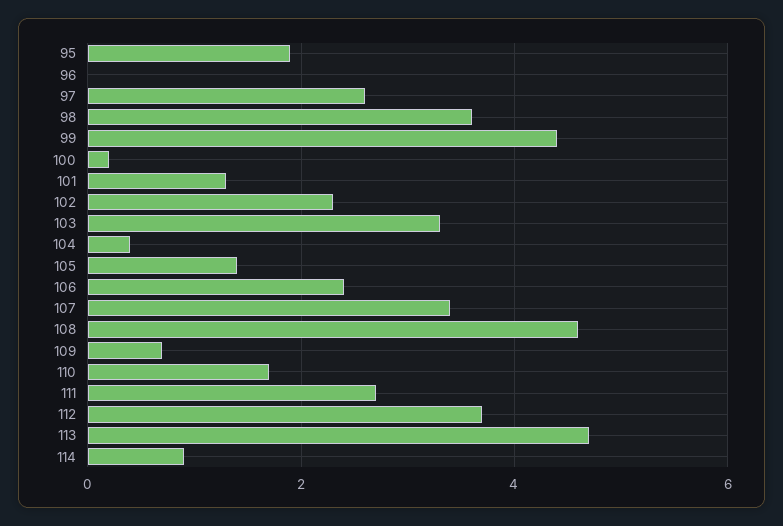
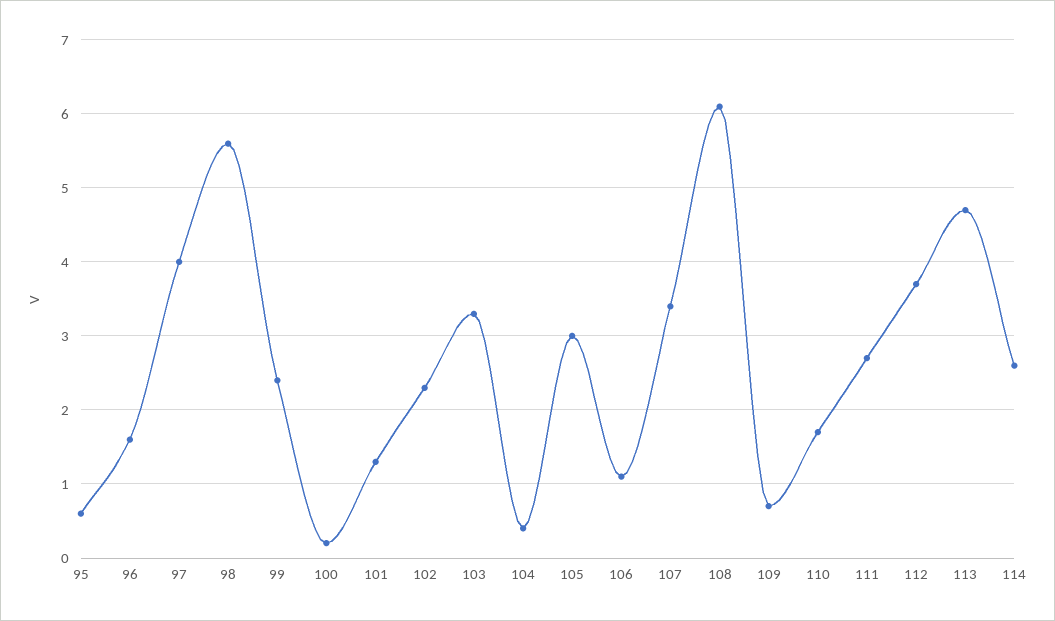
95: 2 -> 0.6
96: 0 -> 1.6
97: 2.5 -> 4
98: 3.5 -> 5.6
99: 4.5 -> 2.4
105: 1.5 -> 3
106: 2.5 -> 1.1
108: 4.5 -> 6.1
114: 1 -> 2.6

